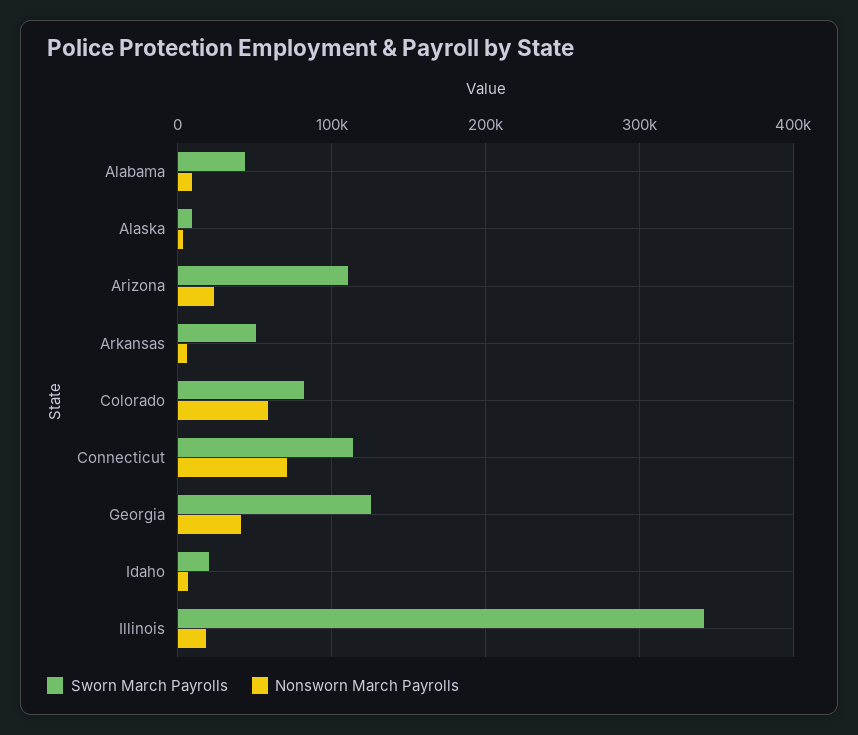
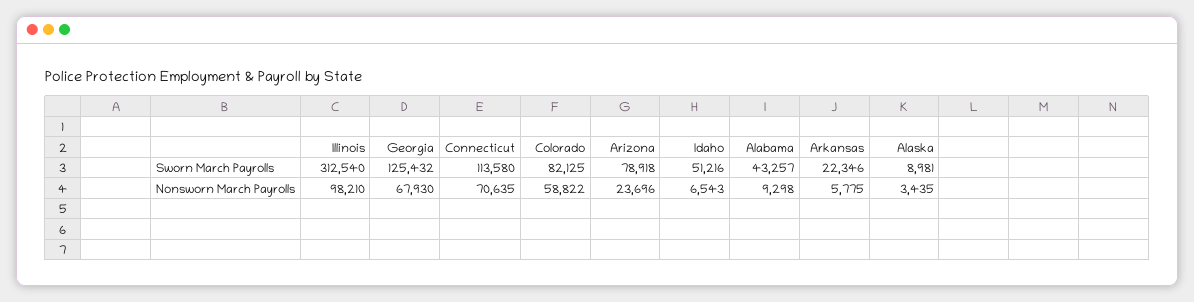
Sworn March Payrolls, Arizona: 110000 -> 78918
Sworn March Payrolls, Arkansas: 50000 -> 22346
Nonsworn March Payrolls, Georgia: 40000 -> 67930
Sworn March Payrolls, Idaho: 20000 -> 51216
Sworn March Payrolls, Illinois: 340000 -> 312540
Nonsworn March Payrolls, Illinois: 20000 -> 98210

